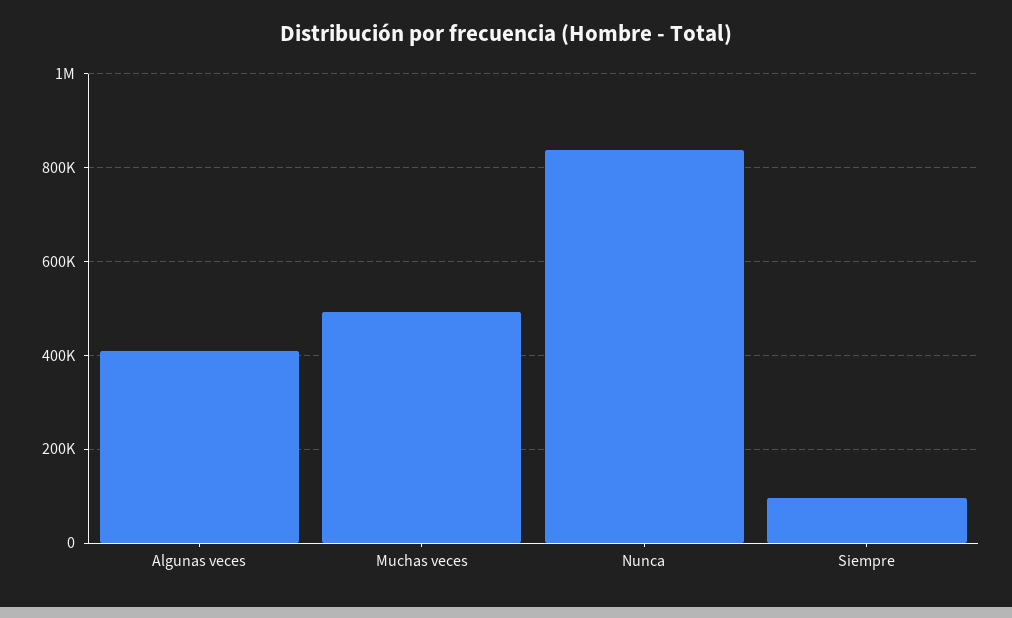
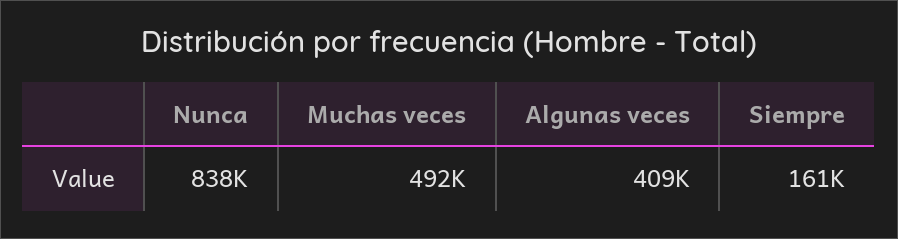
Siempre: 100000 -> 161000

